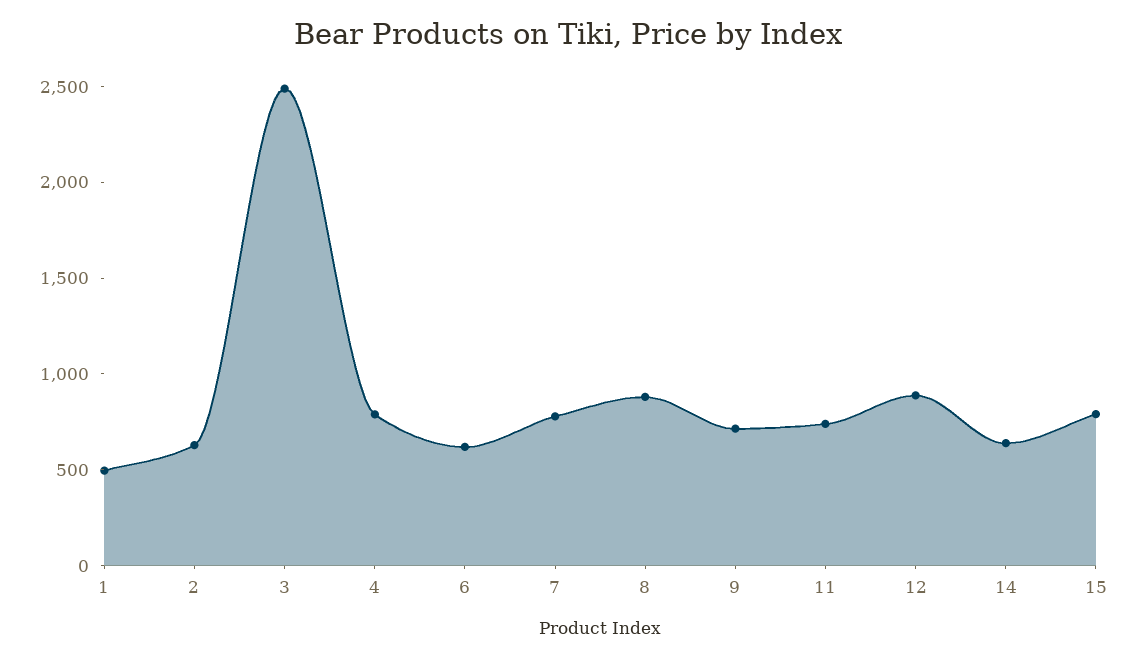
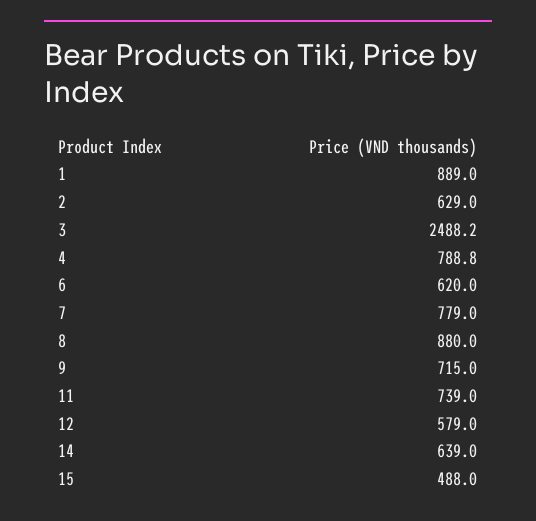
1: 500 -> 889
12: 900 -> 579
15: 800 -> 488

